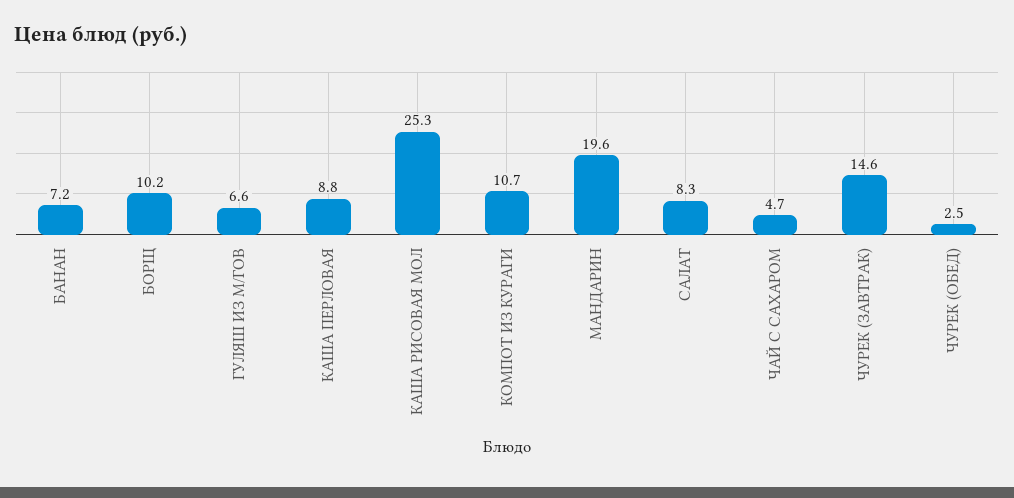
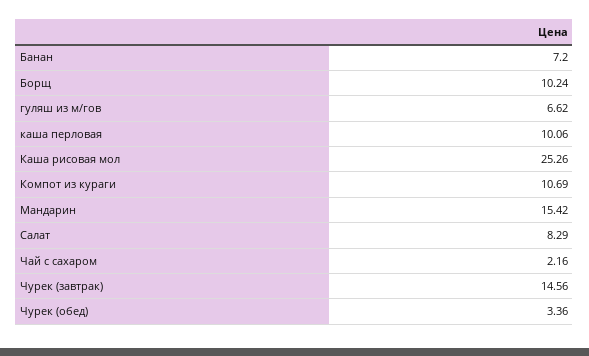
КАША ПЕРЛОВАЯ: 8.8 -> 10.06
МАНДАРИН: 19.6 -> 15.42
ЧАЙ С САХАРОМ: 4.7 -> 2.16
ЧУРЕК (ОБЕД): 2.5 -> 3.36

